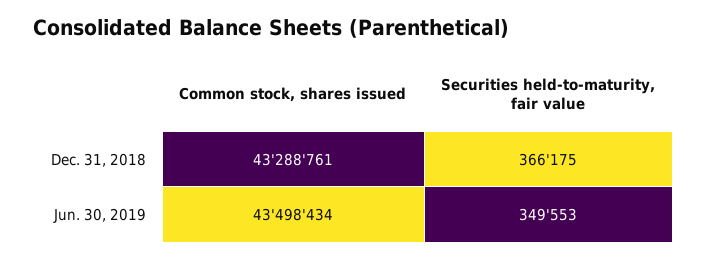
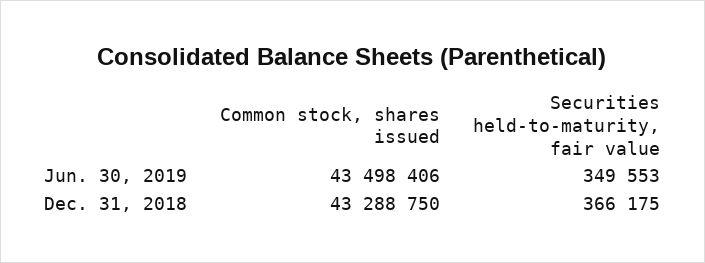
Common stock, shares issued, Dec. 31, 2018: 43288761 -> 43288750
Common stock, shares issued, Jun. 30, 2019: 43498434 -> 43498406

